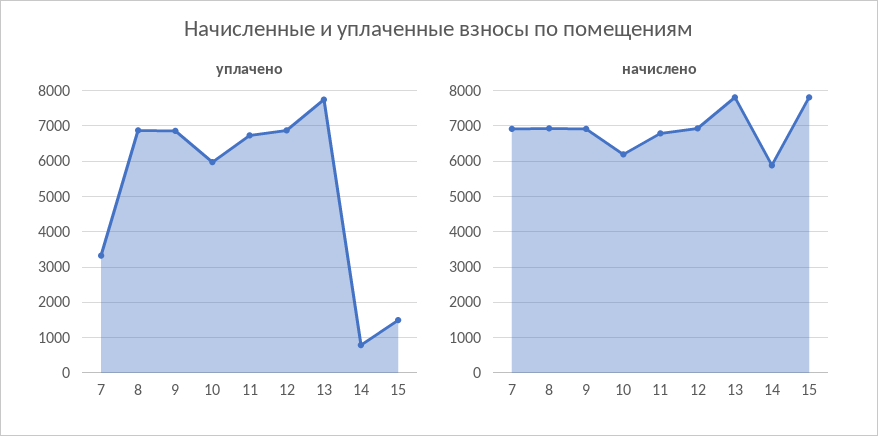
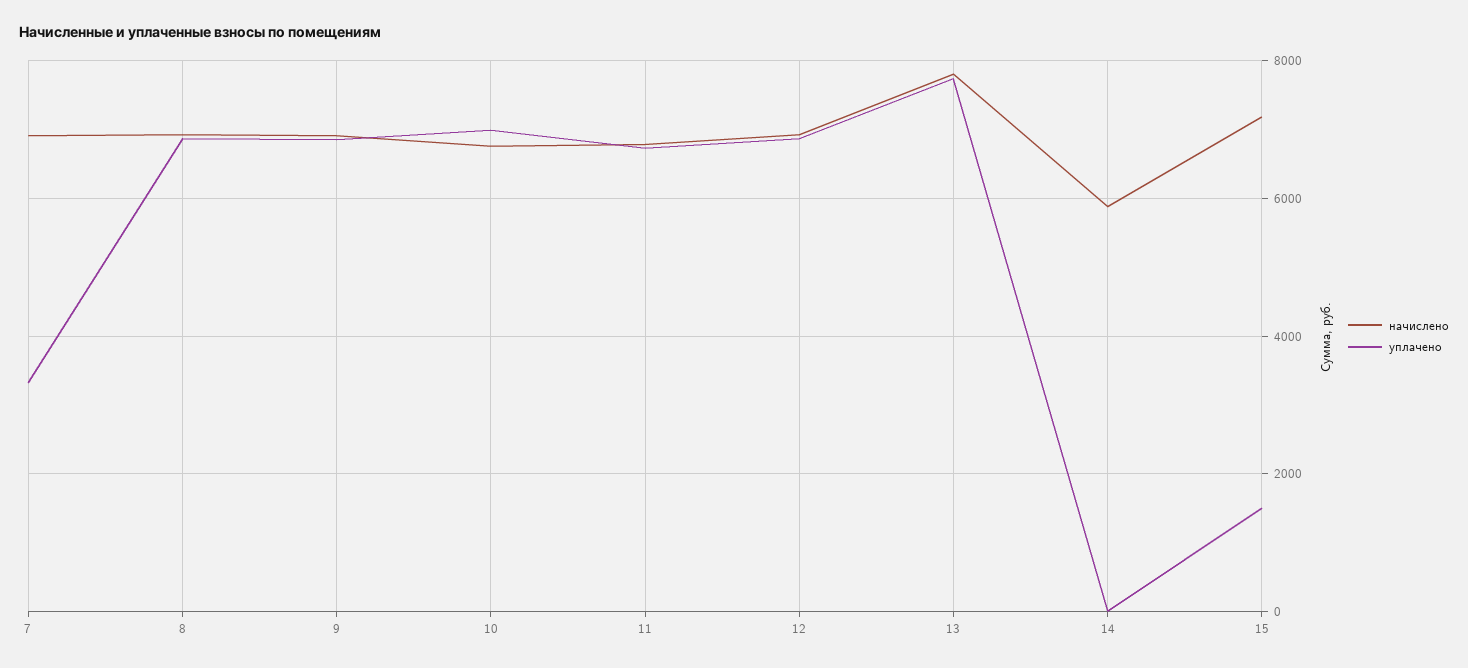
уплачено, 10: 6000 -> 7000
уплачено, 14: 800 -> 0
начислено, 10: 6200 -> 6800
начислено, 15: 7800 -> 7200

